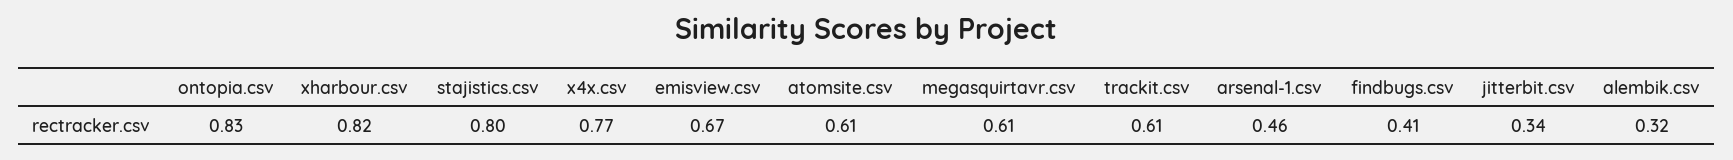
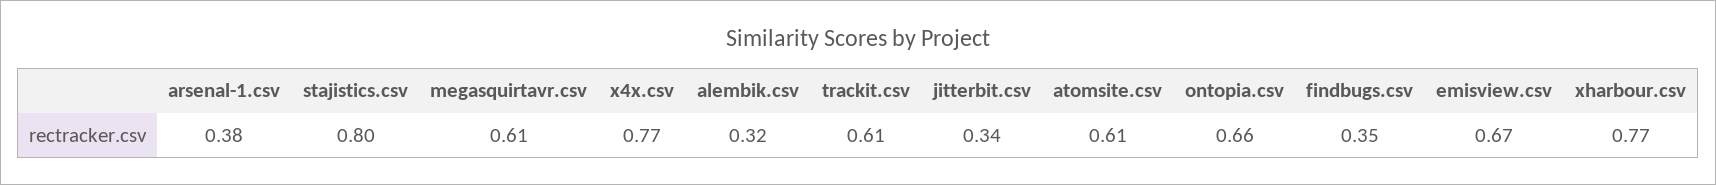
ontopia.csv: 0.83 -> 0.66
xharbour.csv: 0.82 -> 0.77
arsenal-1.csv: 0.46 -> 0.38
findbugs.csv: 0.41 -> 0.35

